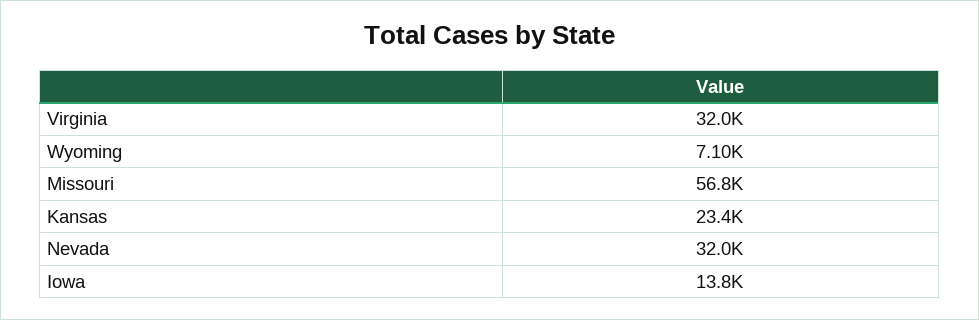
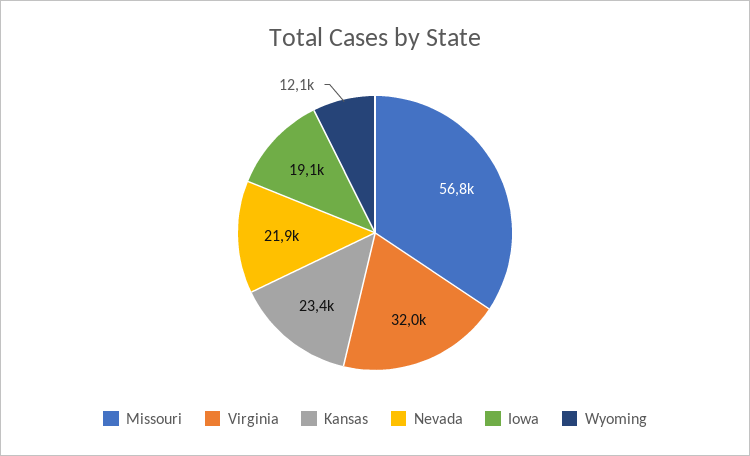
Wyoming: 7100 -> 12100
Nevada: 32000 -> 21900
Iowa: 13800 -> 19100

